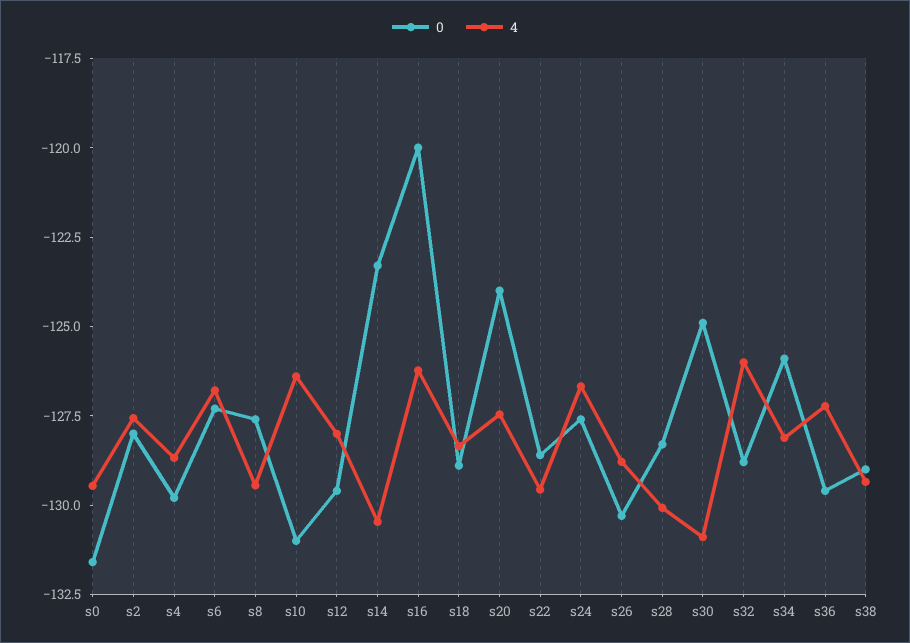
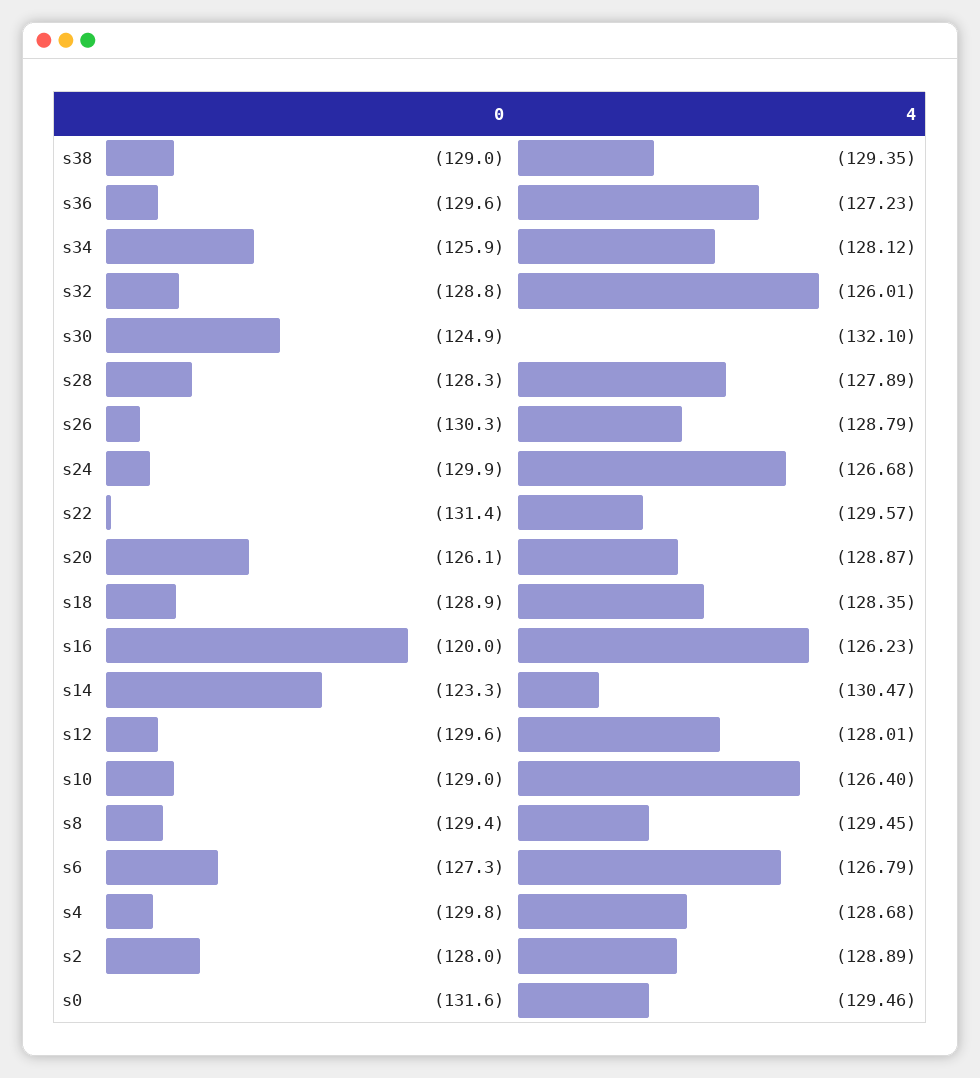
4, s2: -127.5 -> -128.89
0, s8: -127.5 -> -129.4
0, s10: -131 -> -129
0, s20: -124 -> -126.1
4, s20: -127.5 -> -128.87
0, s22: -128.5 -> -131.4
0, s24: -127.5 -> -129.9
4, s28: -130 -> -127.89
4, s30: -131 -> -132.1

